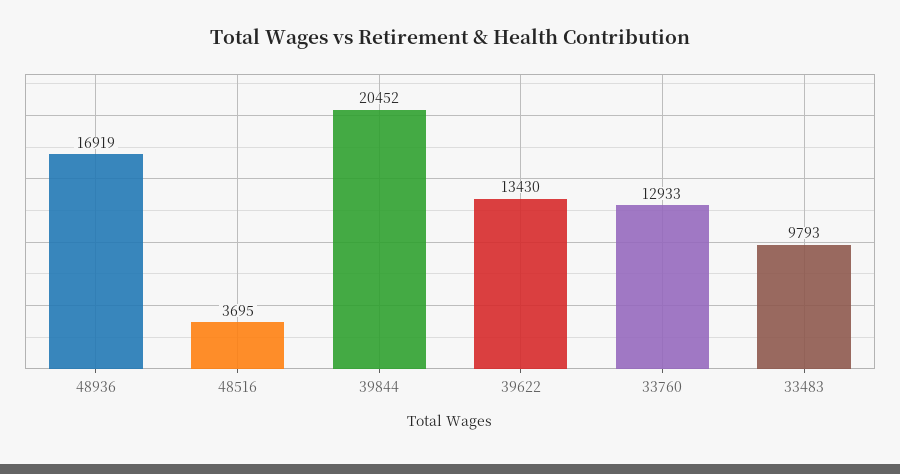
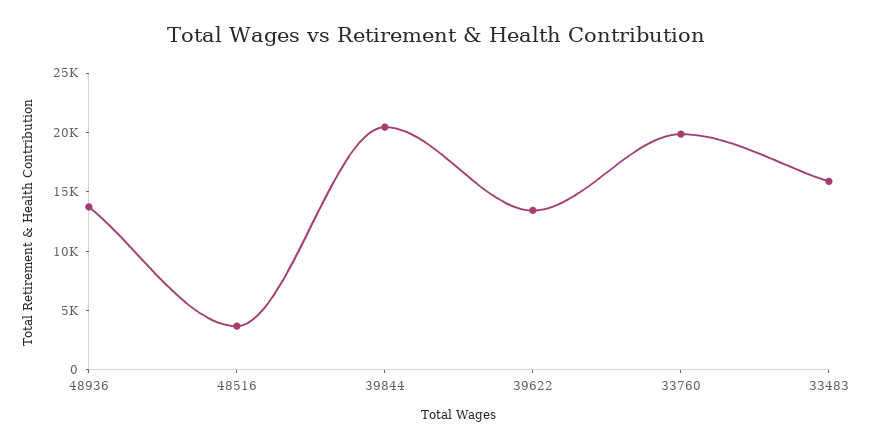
48936: 16919 -> 14000
33760: 12933 -> 20000
33483: 9793 -> 16000

